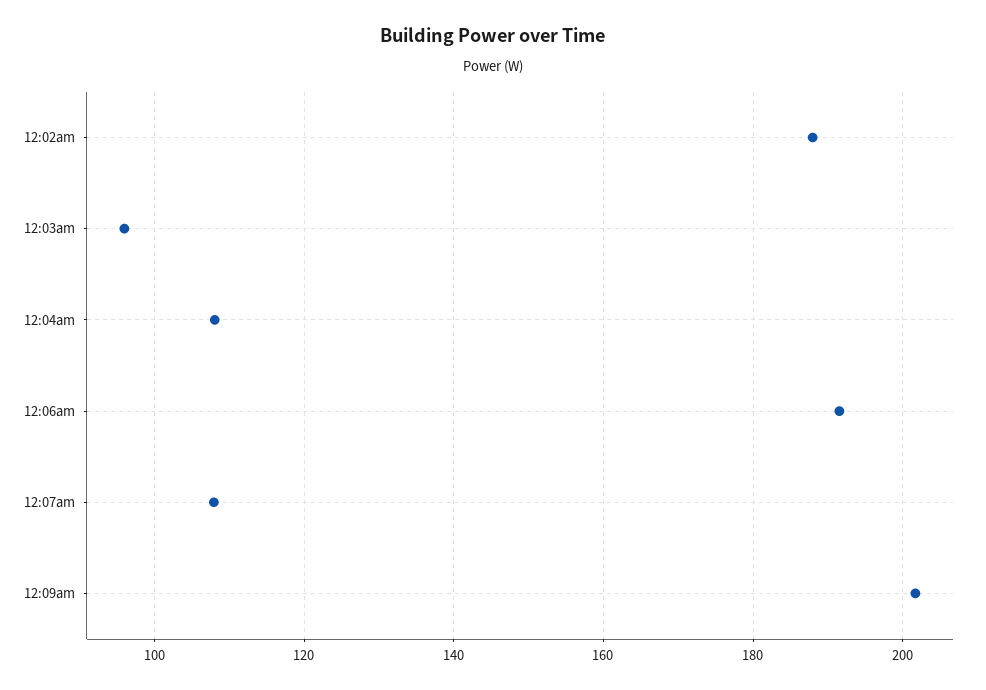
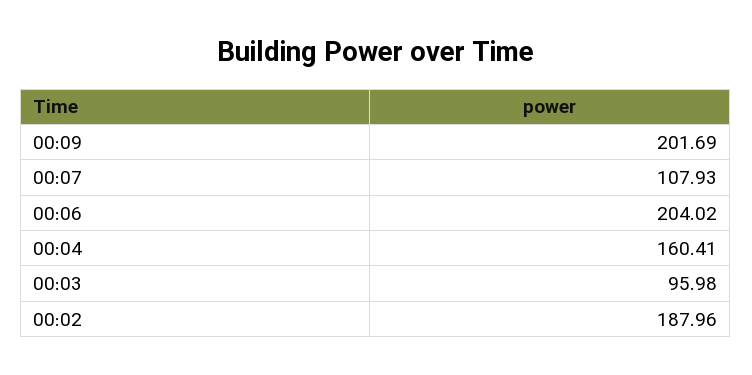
12:04am: 108 -> 160.41
12:06am: 192 -> 204.02

